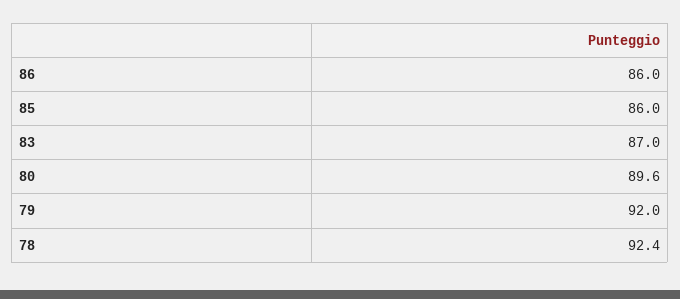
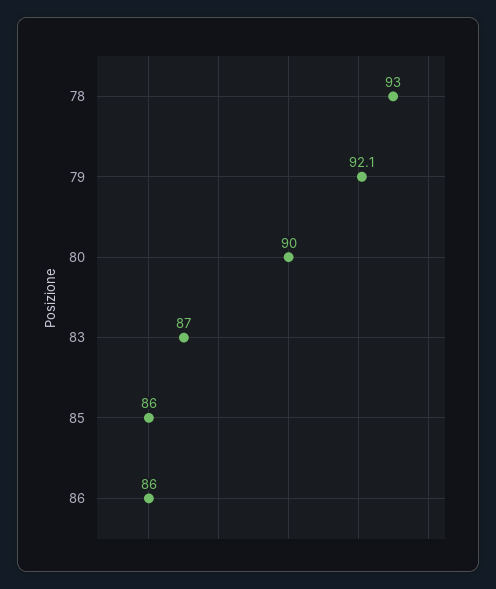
80: 89.6 -> 90
79: 92 -> 92.1
78: 92.4 -> 93

